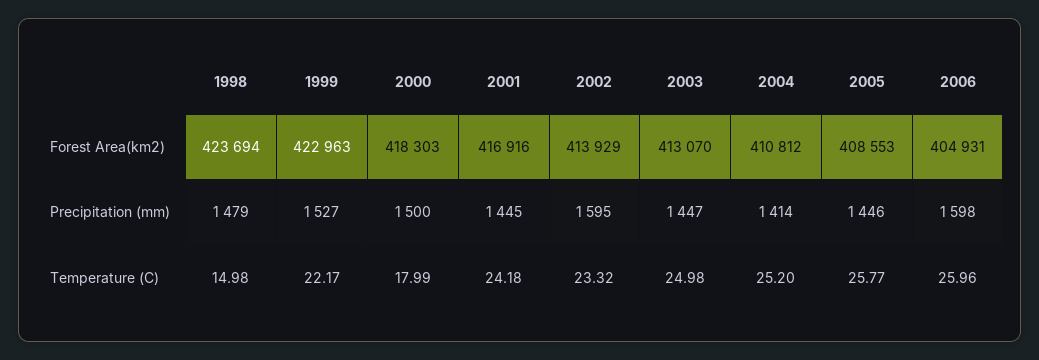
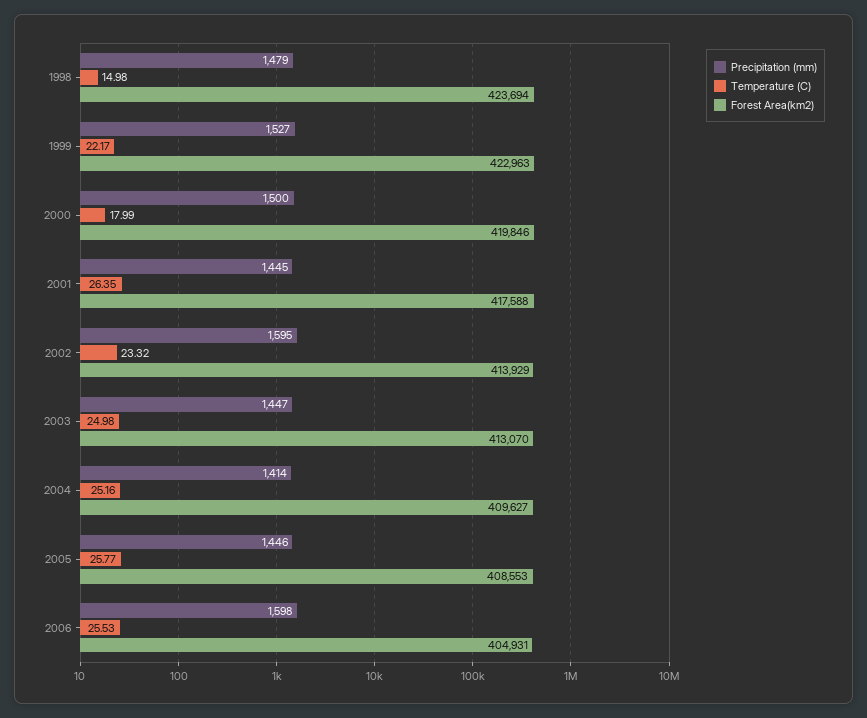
Forest Area(km2), 2000: 418303 -> 419846
Forest Area(km2), 2001: 416916 -> 417588
Forest Area(km2), 2004: 410812 -> 409627
Temperature (C), 2001: 24.18 -> 26.35
Temperature (C), 2004: 25.2 -> 25.16
Temperature (C), 2006: 25.96 -> 25.53

